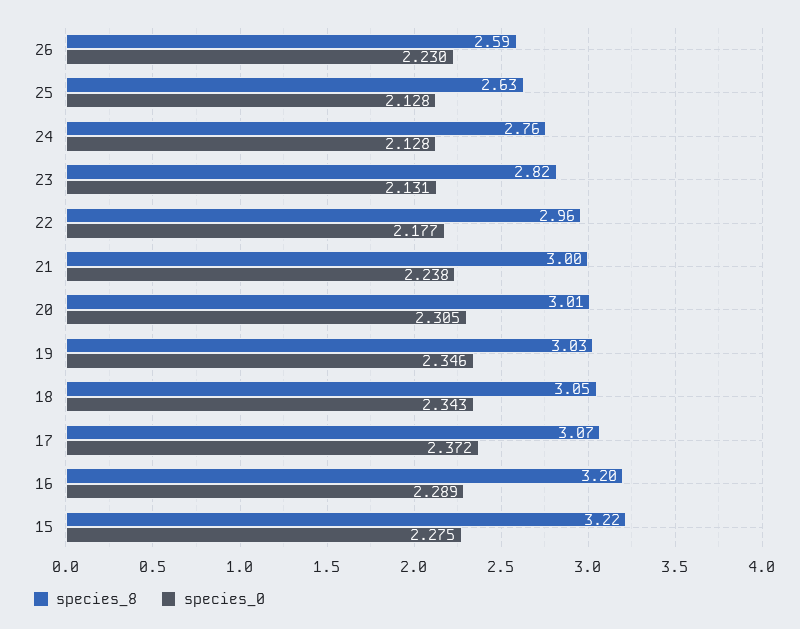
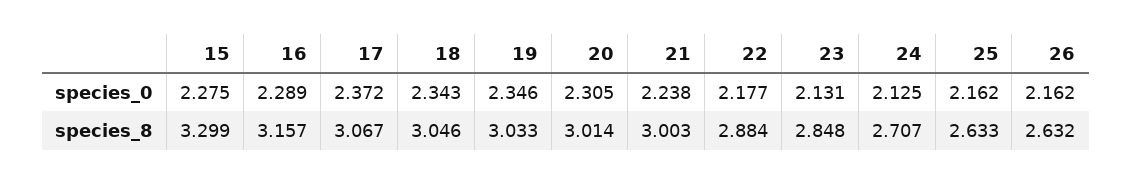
species_8, 26: 2.59 -> 2.632
species_0, 26: 2.23 -> 2.162
species_0, 25: 2.128 -> 2.162
species_8, 24: 2.76 -> 2.707
species_0, 24: 2.128 -> 2.125
species_8, 23: 2.82 -> 2.848
species_8, 22: 2.96 -> 2.884
species_8, 16: 3.2 -> 3.157
species_8, 15: 3.22 -> 3.299

